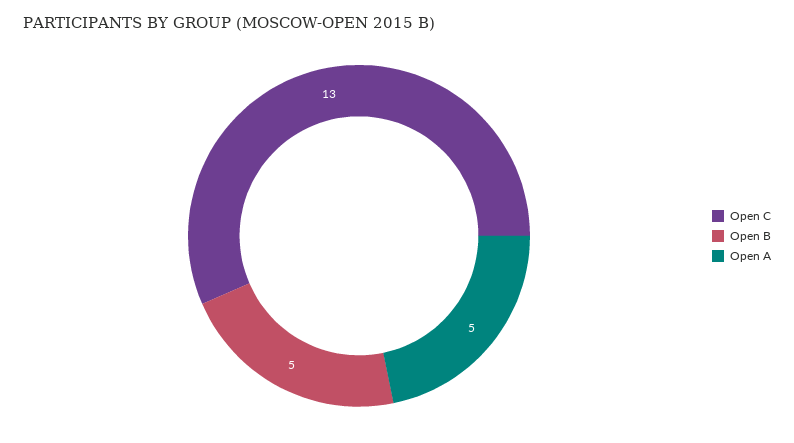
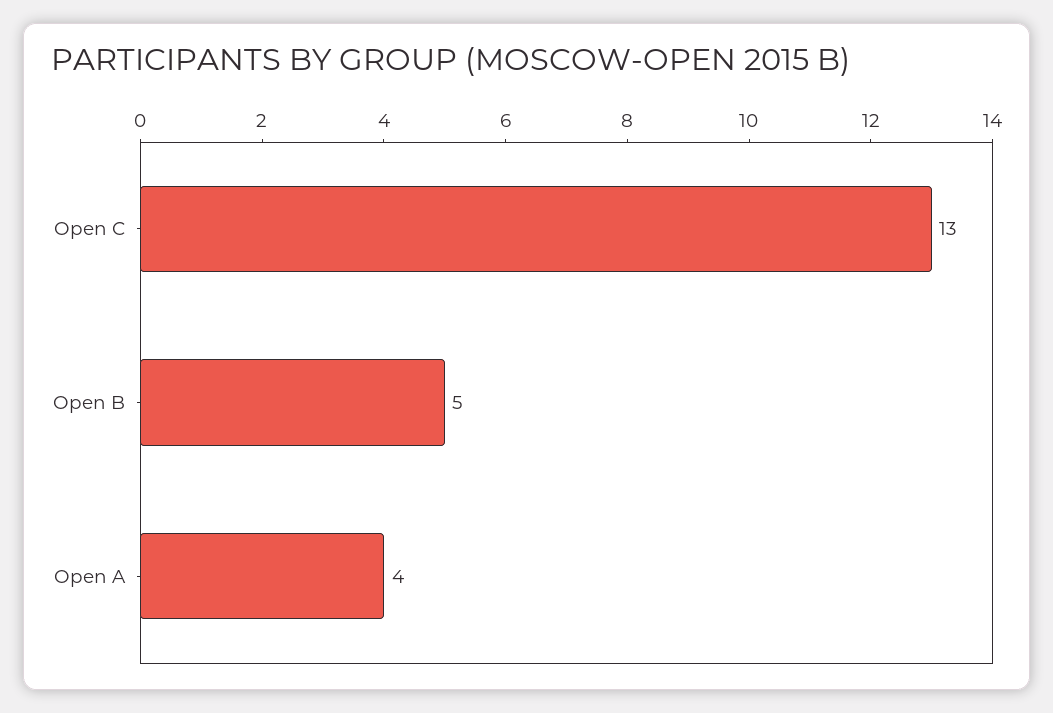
Open A: 5 -> 4

